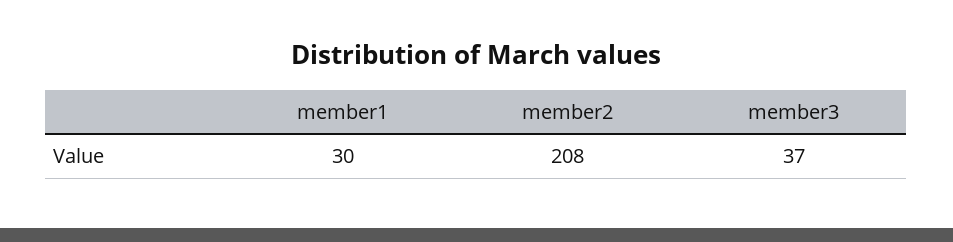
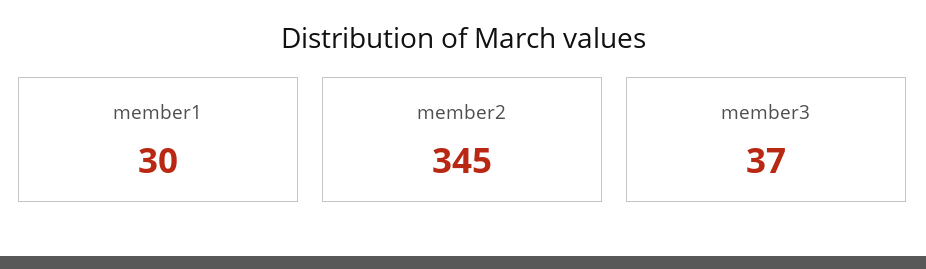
member2: 208 -> 345

